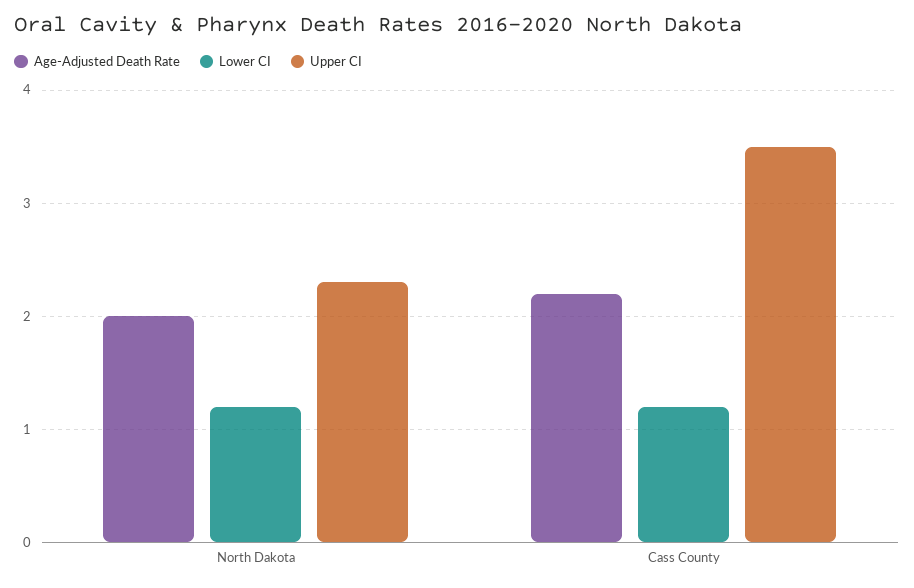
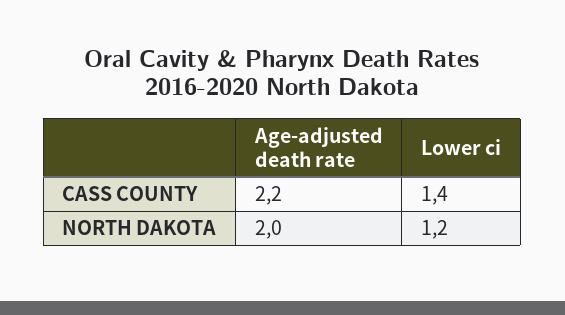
Upper CI, North Dakota: 2.3 -> none
Lower CI, Cass County: 1.2 -> 1.4
Upper CI, Cass County: 3.5 -> none

